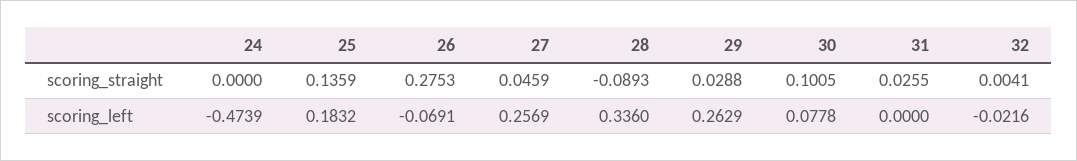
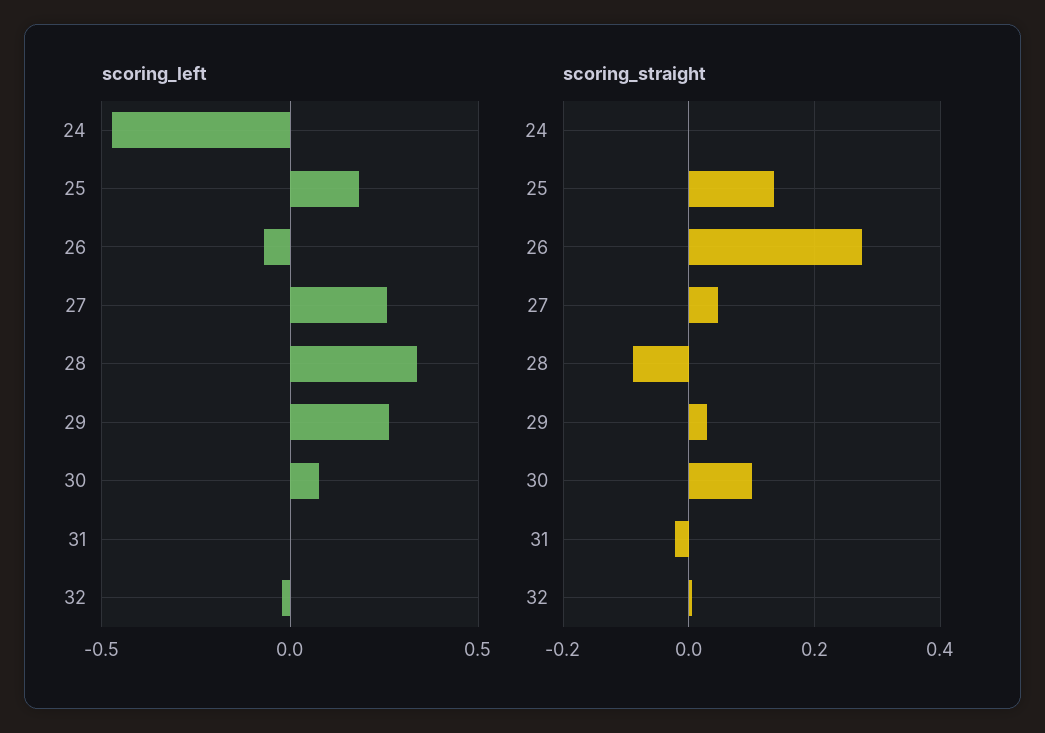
scoring_straight, 31: 0.0255 -> -0.02

